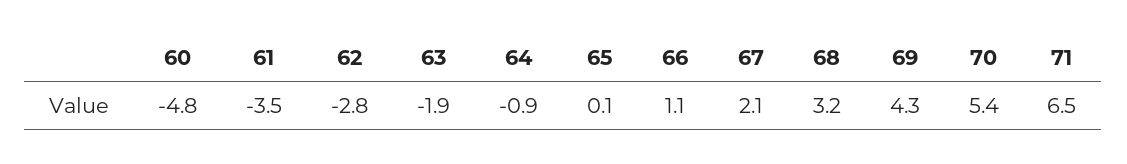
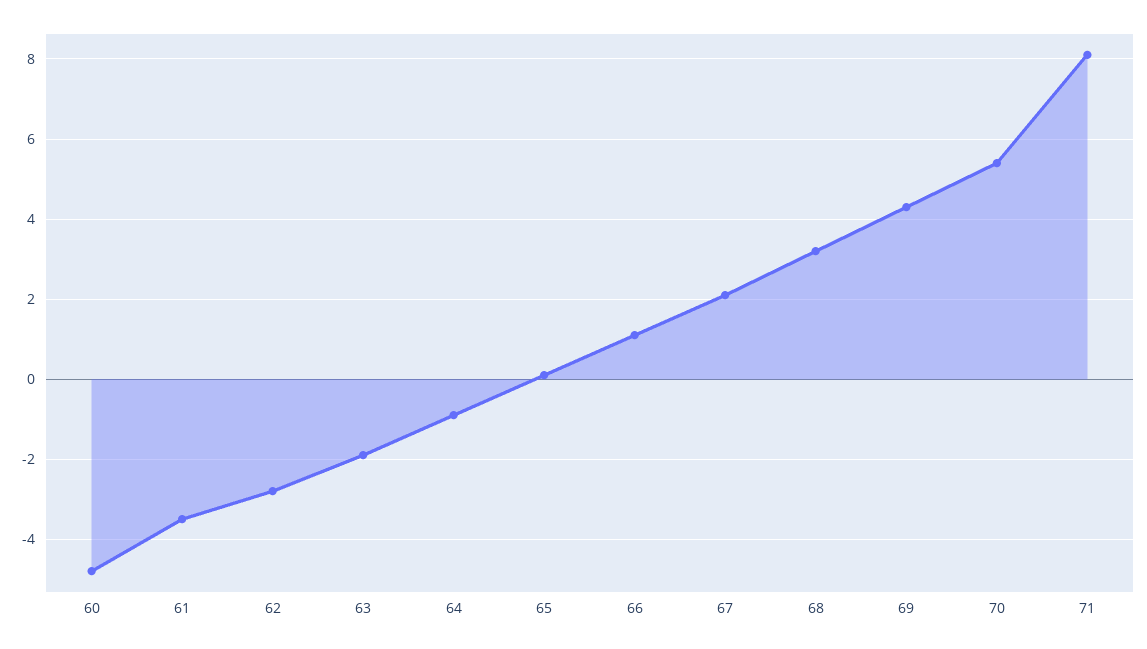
71: 6.5 -> 8

